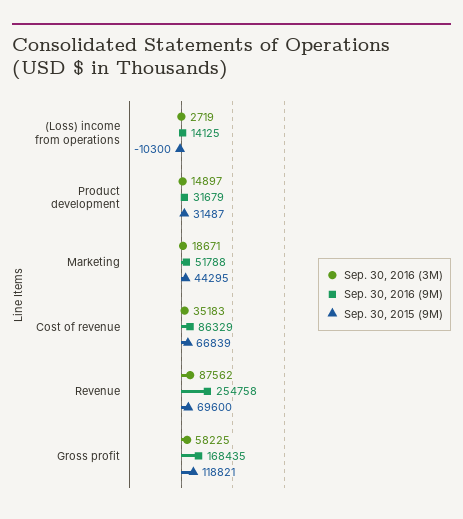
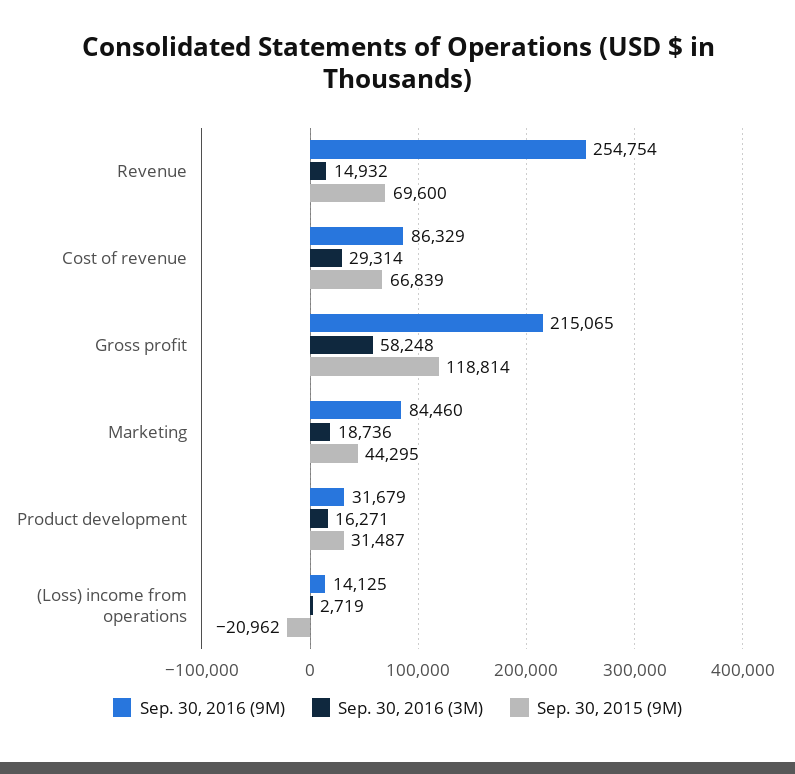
Sep. 30, 2015 (9M), (Loss) income from operations: -10300 -> -20962
Sep. 30, 2016 (3M), Product development: 14897 -> 16271
Sep. 30, 2016 (3M), Marketing: 18671 -> 18736
Sep. 30, 2016 (9M), Marketing: 51788 -> 84460
Sep. 30, 2016 (3M), Cost of revenue: 35183 -> 29314
Sep. 30, 2016 (3M), Revenue: 87562 -> 14932
Sep. 30, 2016 (9M), Revenue: 254758 -> 254754
Sep. 30, 2016 (3M), Gross profit: 58225 -> 58248
Sep. 30, 2016 (9M), Gross profit: 168435 -> 215065
Sep. 30, 2015 (9M), Gross profit: 118821 -> 118814

